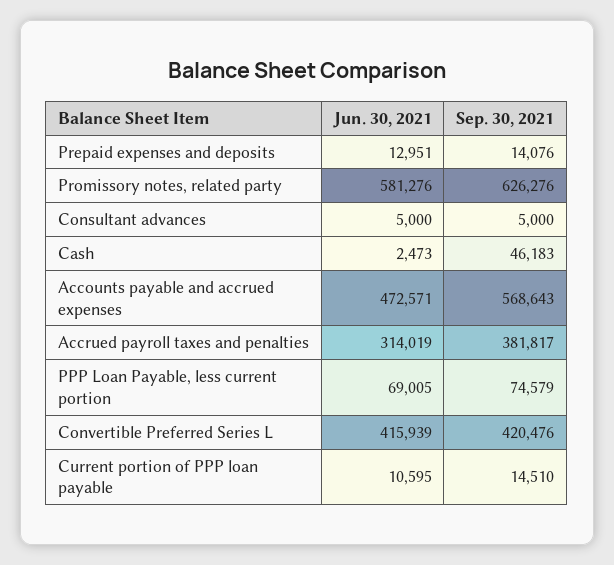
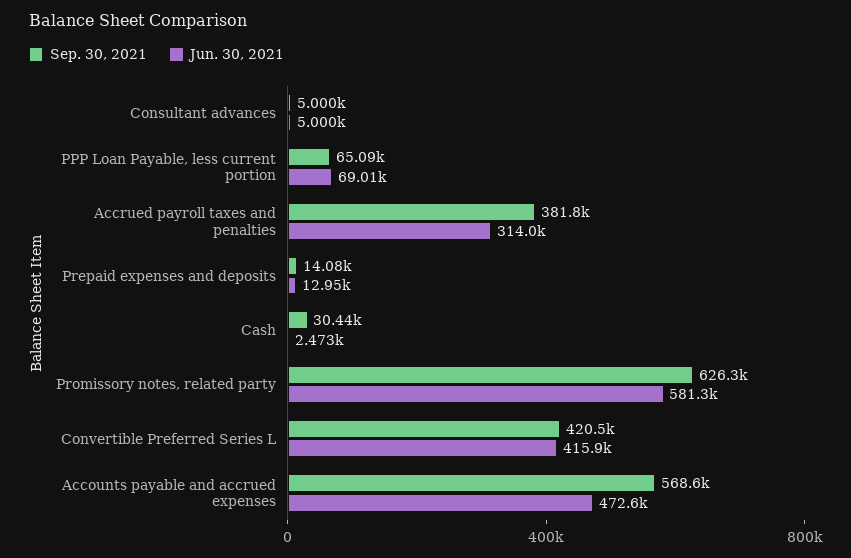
Sep. 30, 2021, Cash: 46183 -> 30440
Sep. 30, 2021, PPP Loan Payable, less current portion: 74579 -> 65090
Jun. 30, 2021, Current portion of PPP loan payable: 10595 -> none
Sep. 30, 2021, Current portion of PPP loan payable: 14510 -> none

